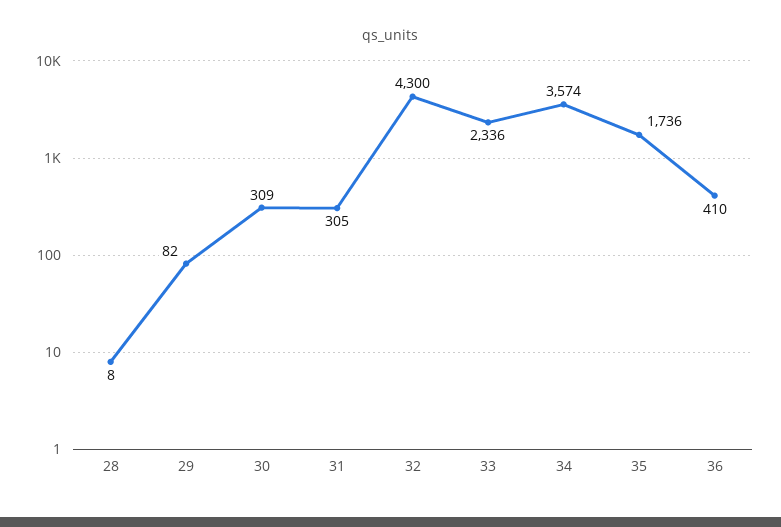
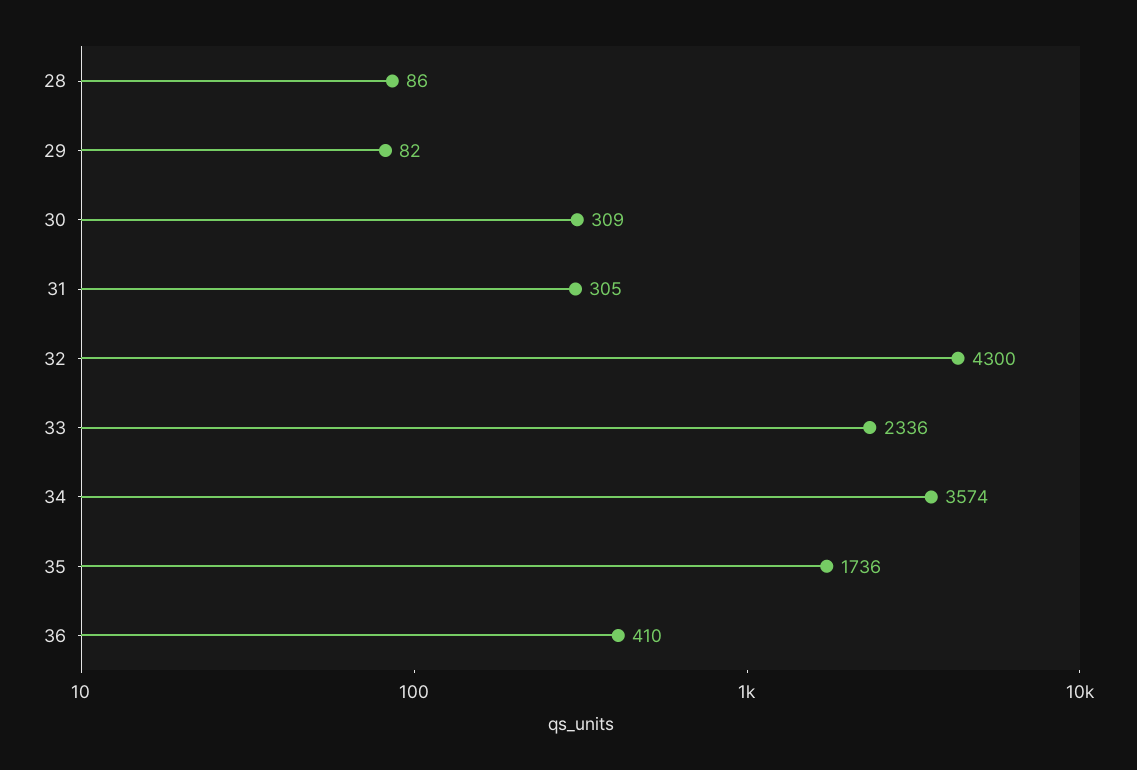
28: 8 -> 86

